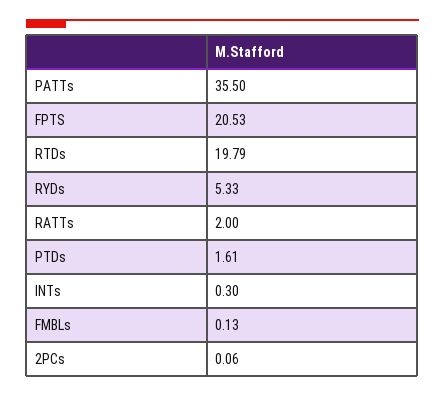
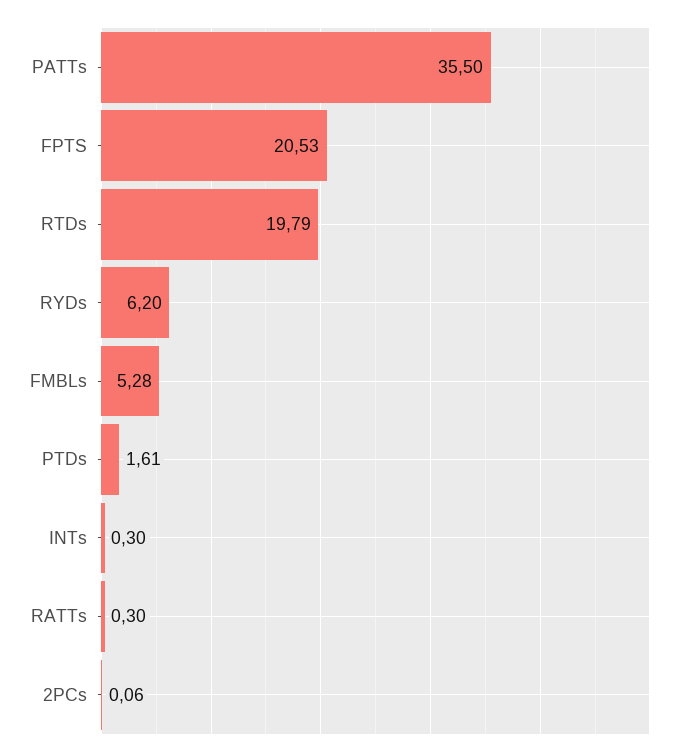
RYDs: 5.33 -> 6.2
RATTs: 2 -> 0.3
FMBLs: 0.13 -> 5.28

